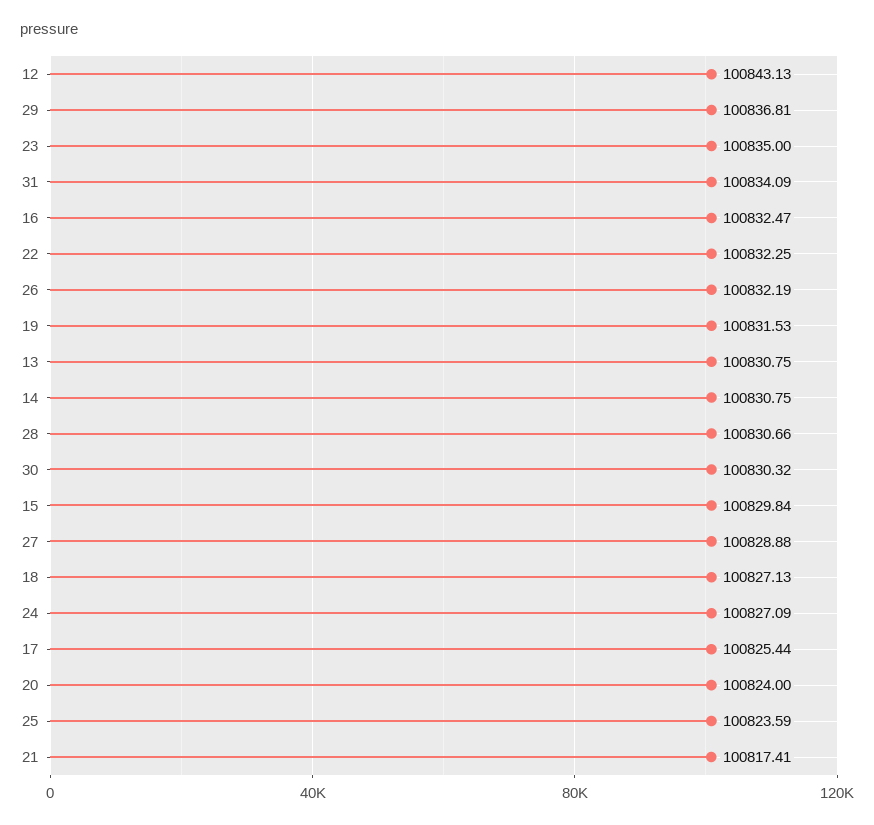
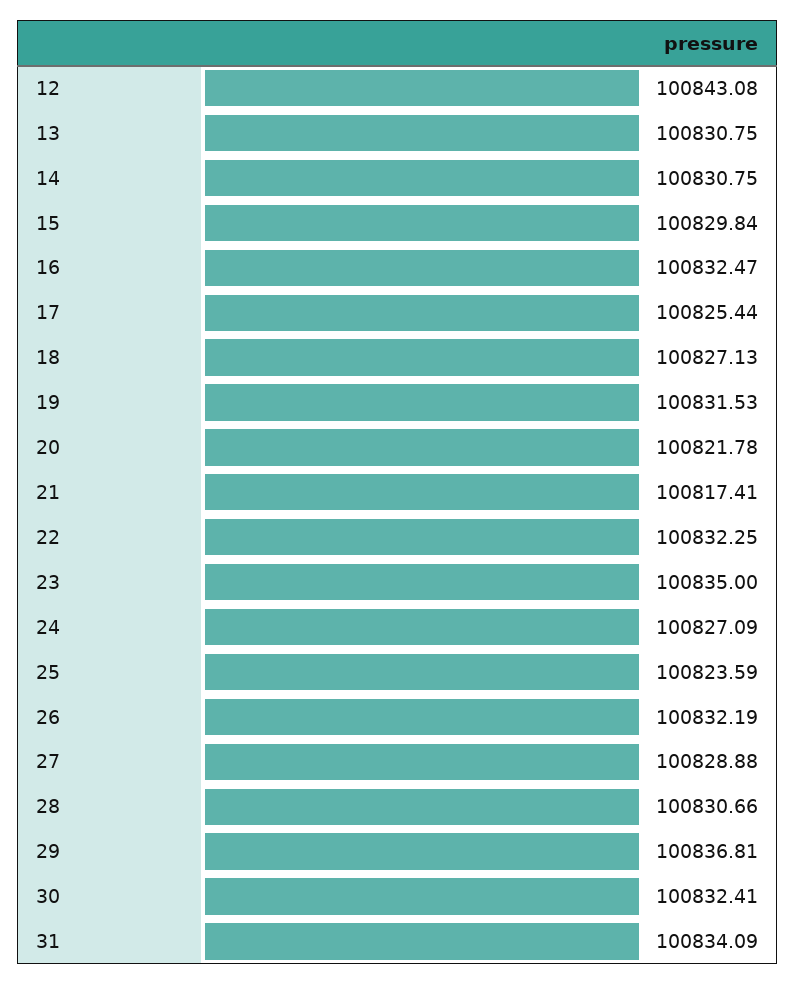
12: 100843.13 -> 100843.08
30: 100830.32 -> 100832.41
20: 100824 -> 100821.78

